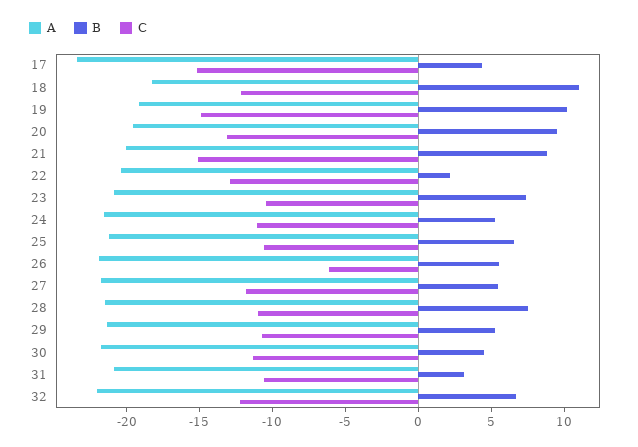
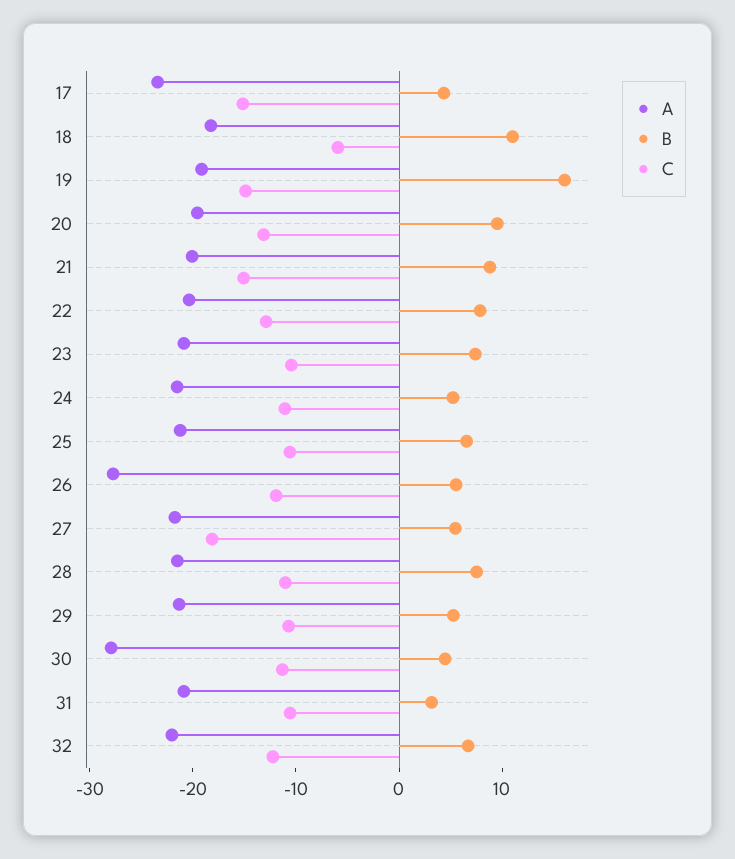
C, 18: -12 -> -6
B, 19: 10 -> 16
B, 22: 2 -> 8
A, 26: -22 -> -28
C, 26: -6 -> -12
C, 27: -12 -> -18
A, 30: -22 -> -28

